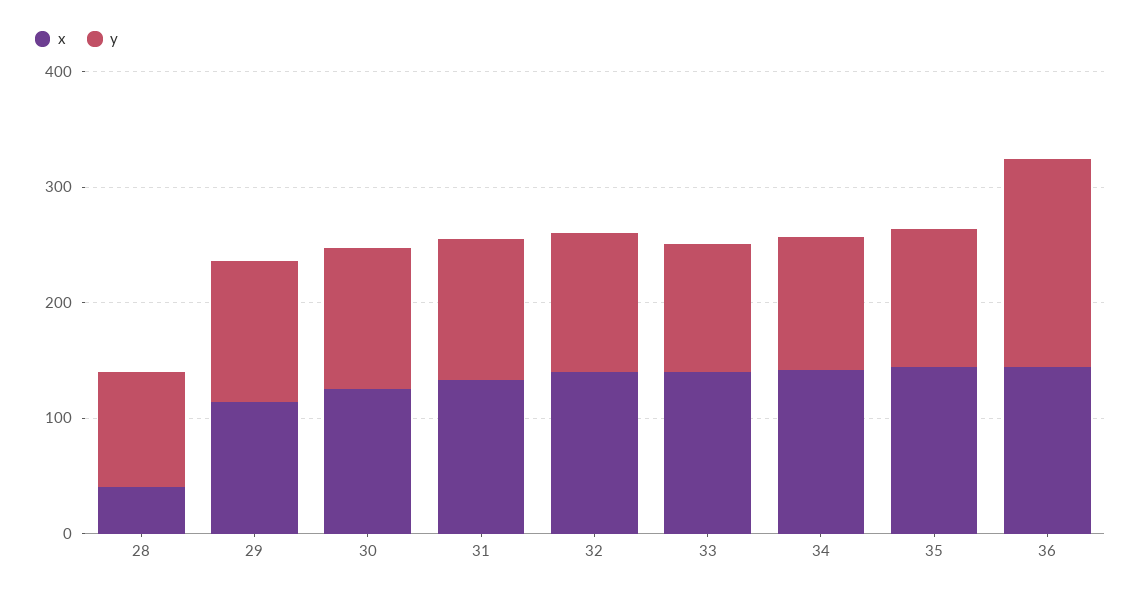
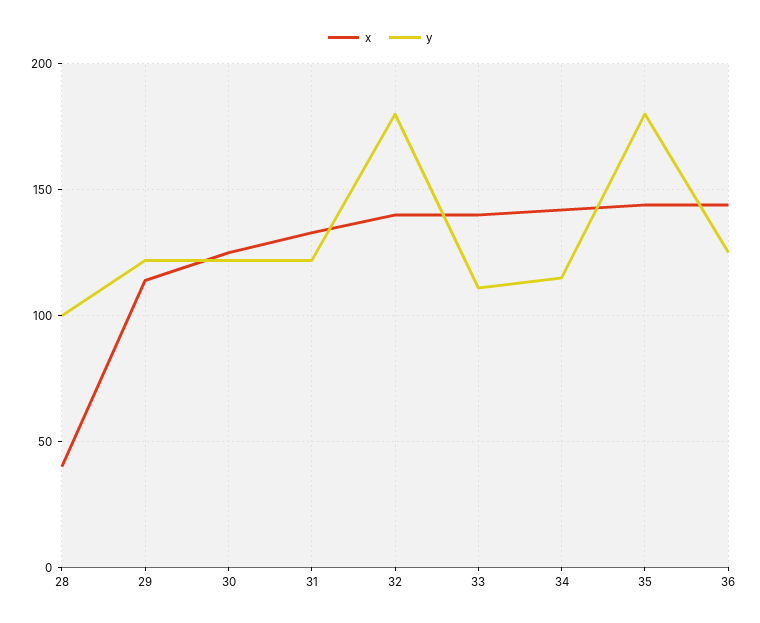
y, 32: 120 -> 180
y, 35: 120 -> 180
y, 36: 180 -> 125

